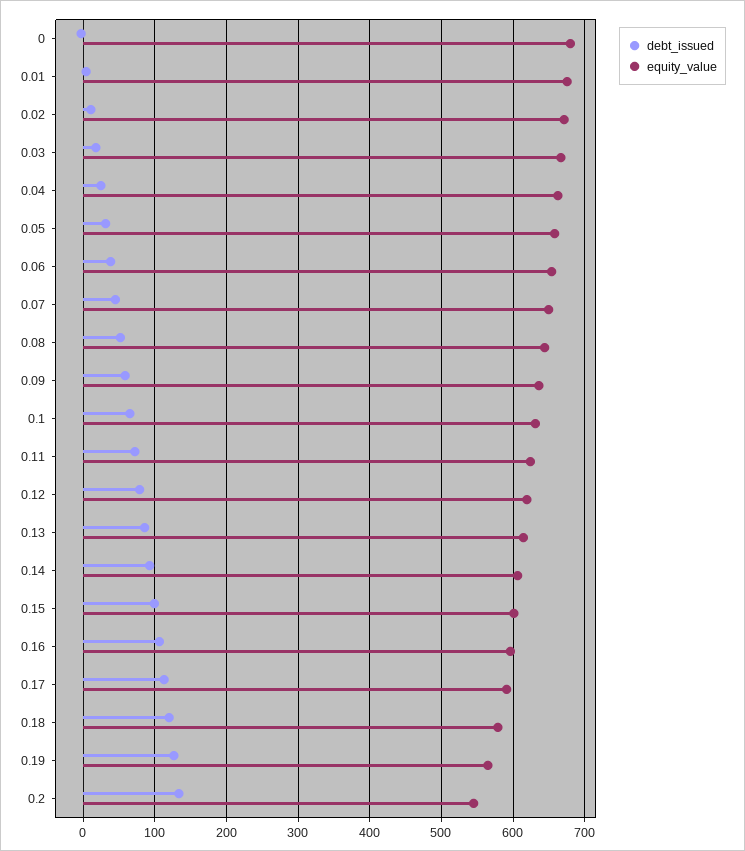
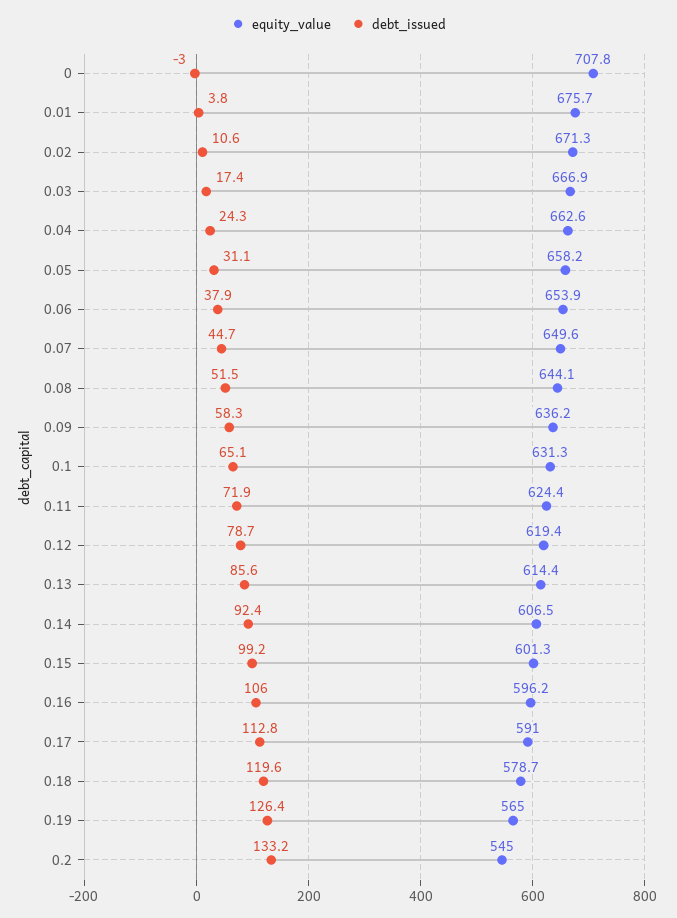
equity_value, 0: 680 -> 707.8

